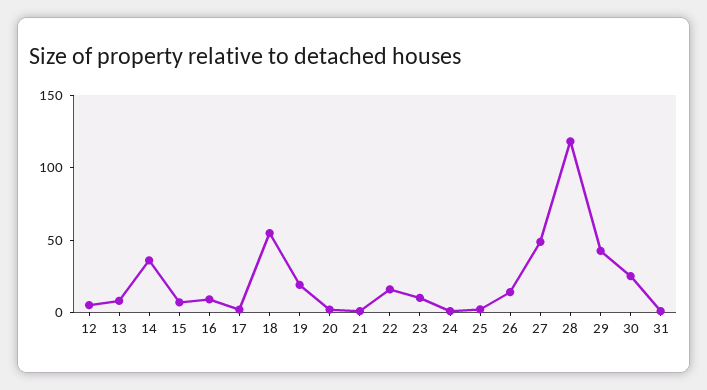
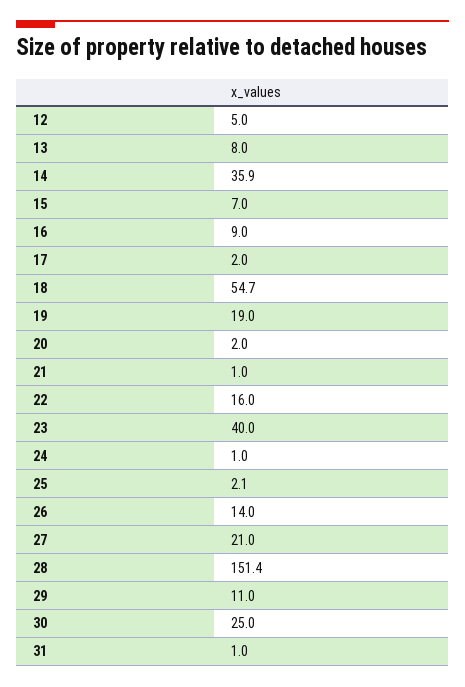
23: 10 -> 40
27: 50 -> 21
28: 120 -> 151.4
29: 40 -> 11

